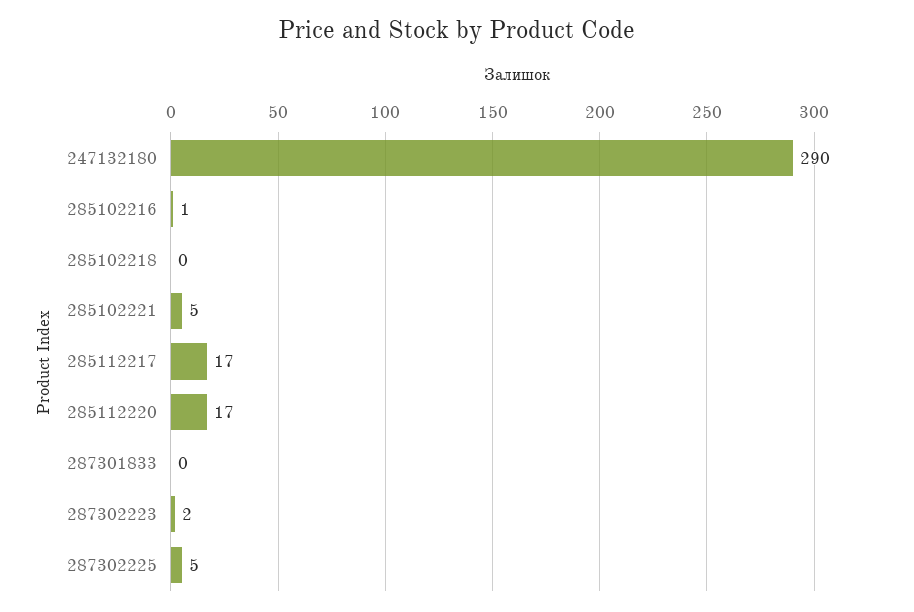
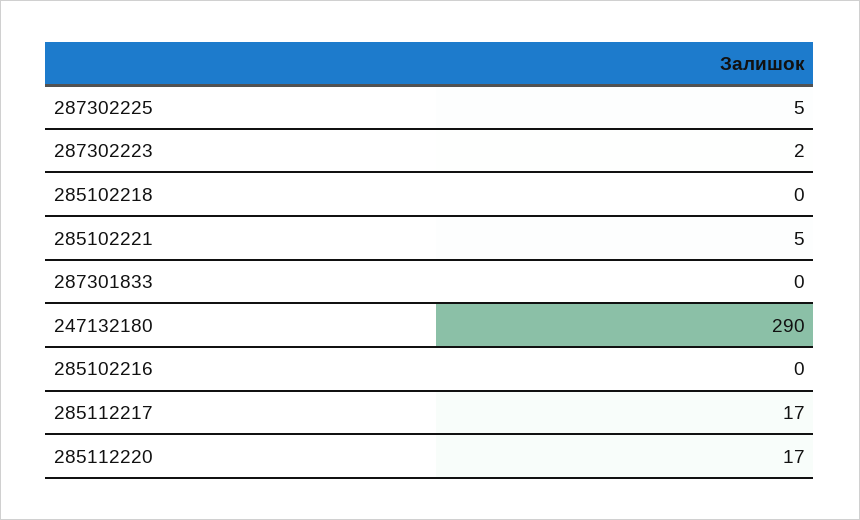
285102216: 1 -> 0

